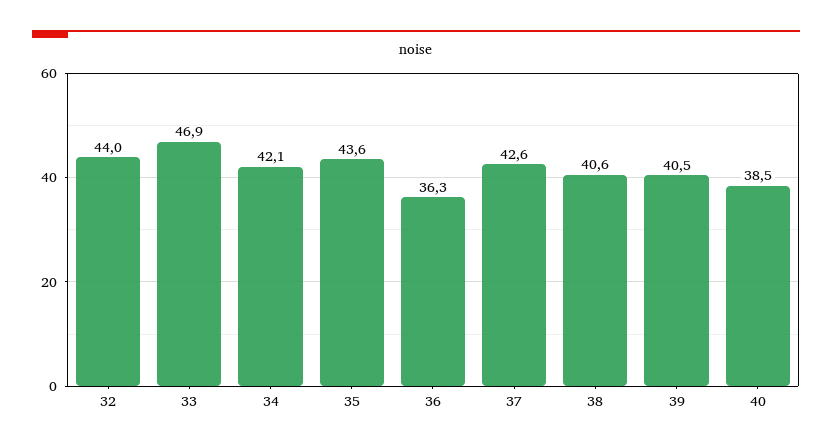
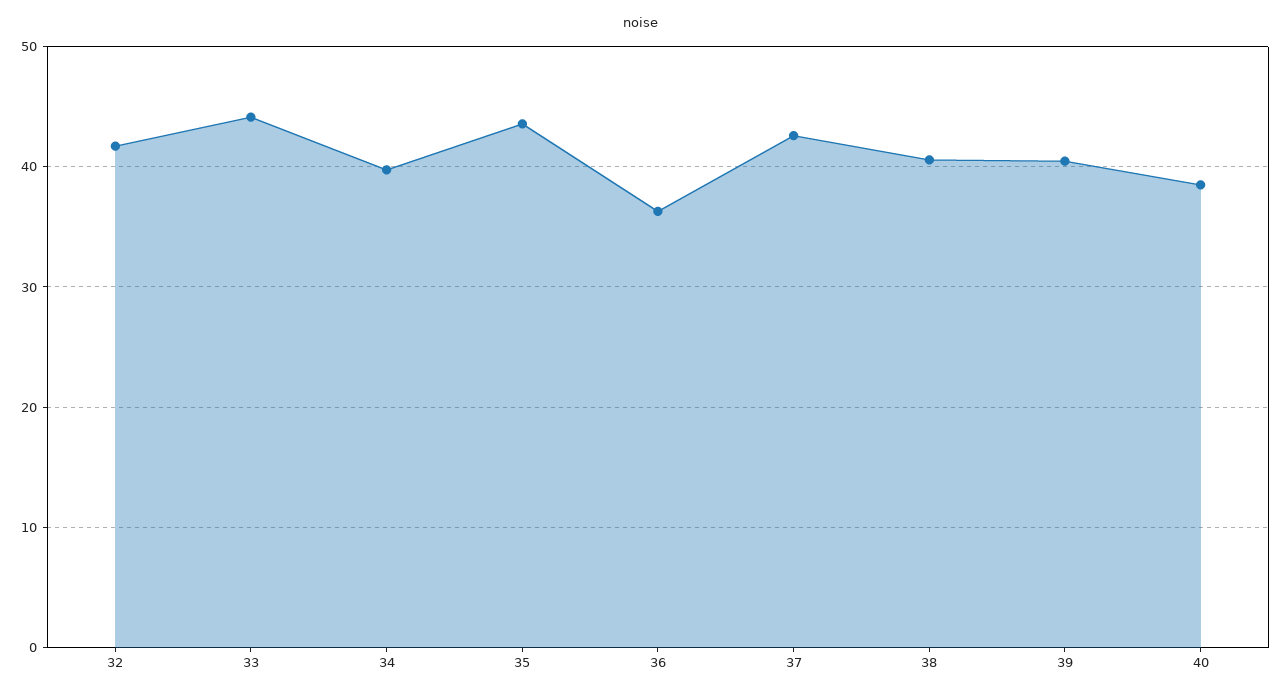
32: 44 -> 42
33: 46.9 -> 44
34: 42.1 -> 40

